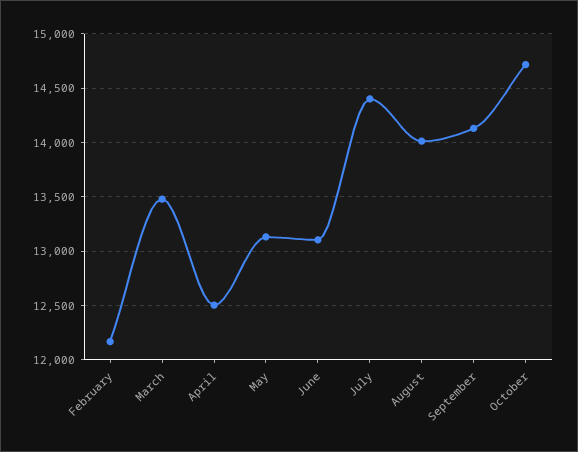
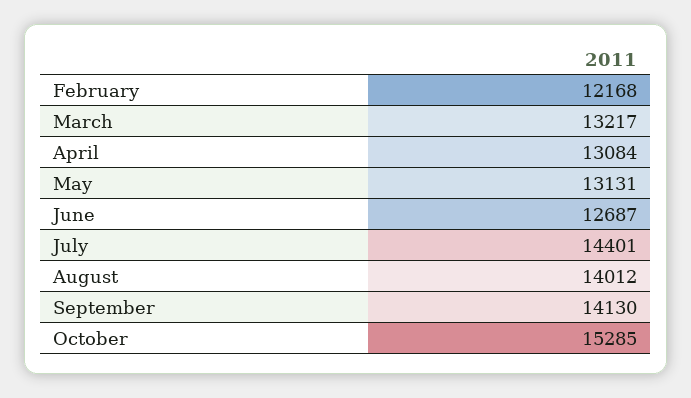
March: 13500 -> 13217
April: 12500 -> 13084
June: 13100 -> 12687
October: 14700 -> 15285

